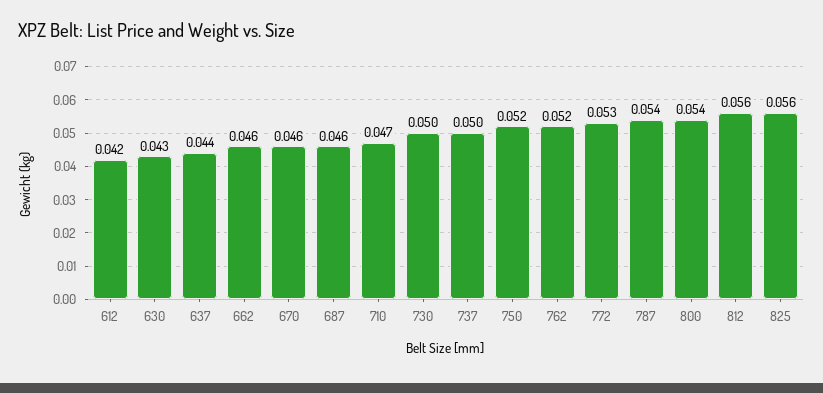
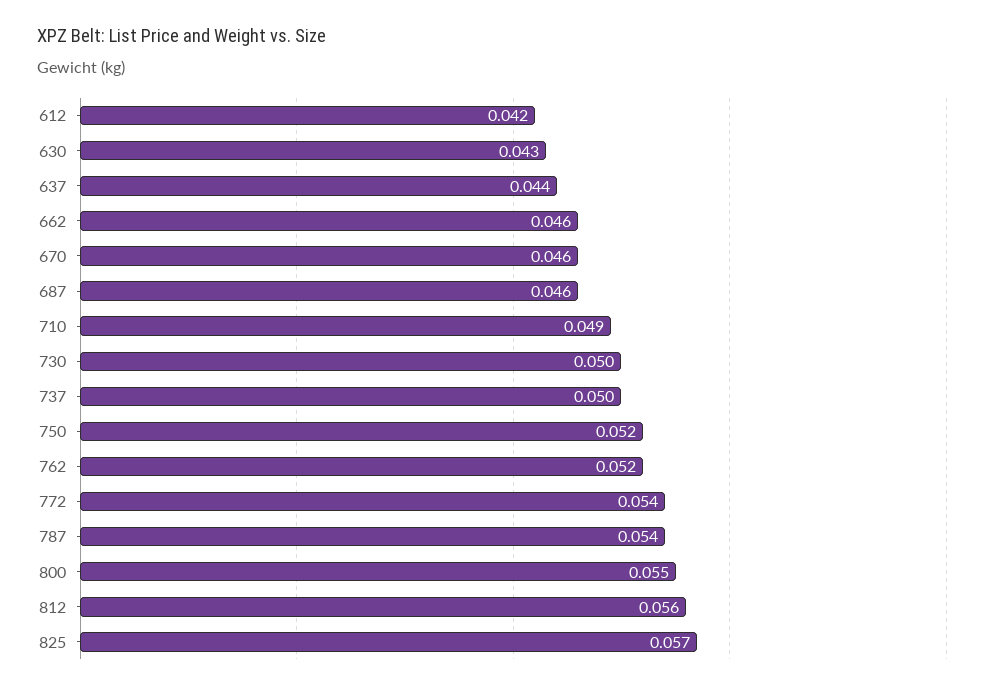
710: 0.047 -> 0.049
772: 0.053 -> 0.054
800: 0.054 -> 0.055
825: 0.056 -> 0.057

